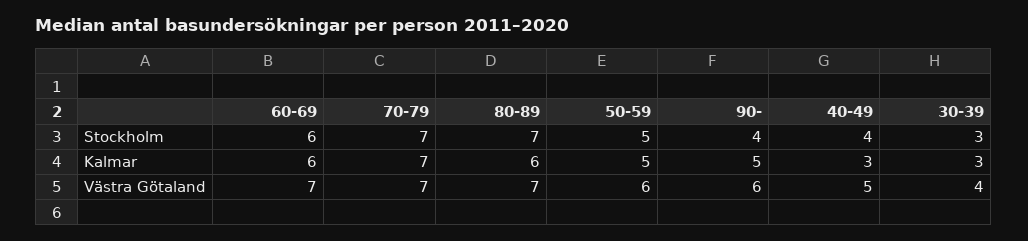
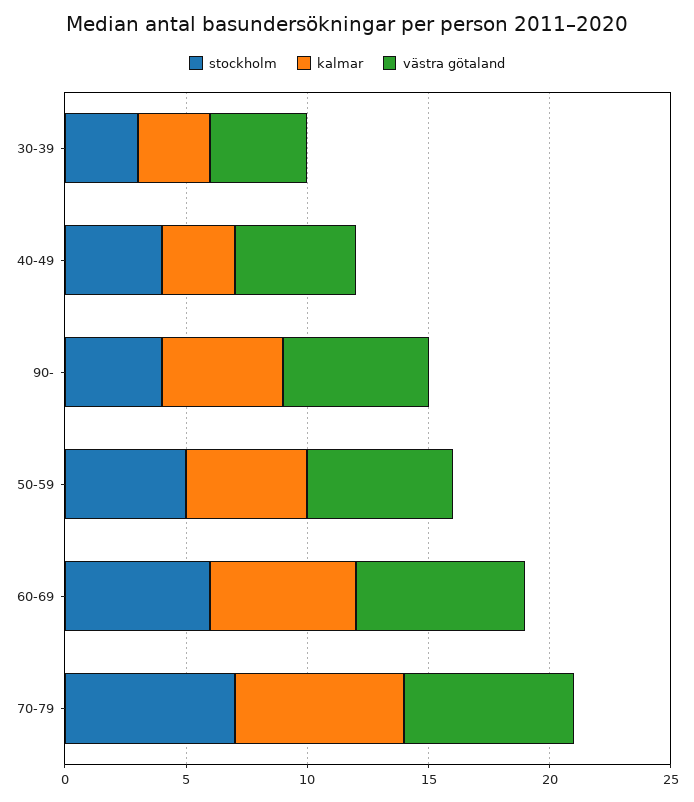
Stockholm, 80-89: 7 -> none
Kalmar, 80-89: 6 -> none
Västra Götaland, 80-89: 7 -> none

